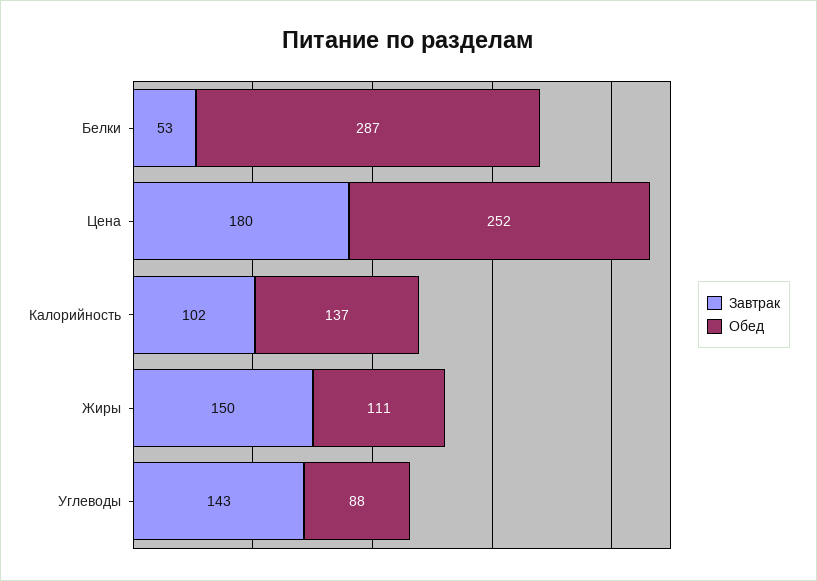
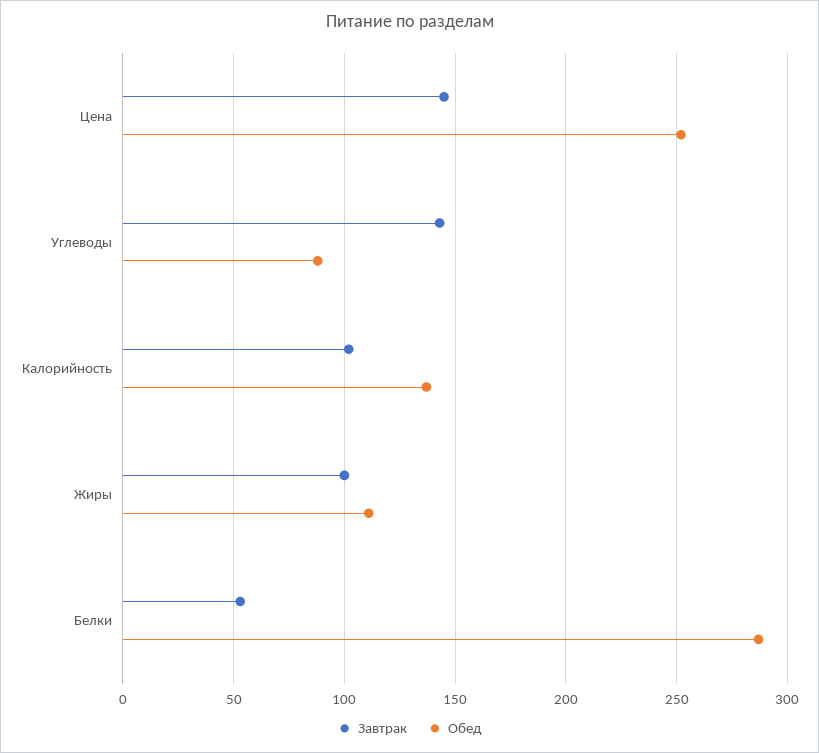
Завтрак, Цена: 180 -> 145
Завтрак, Жиры: 150 -> 100

